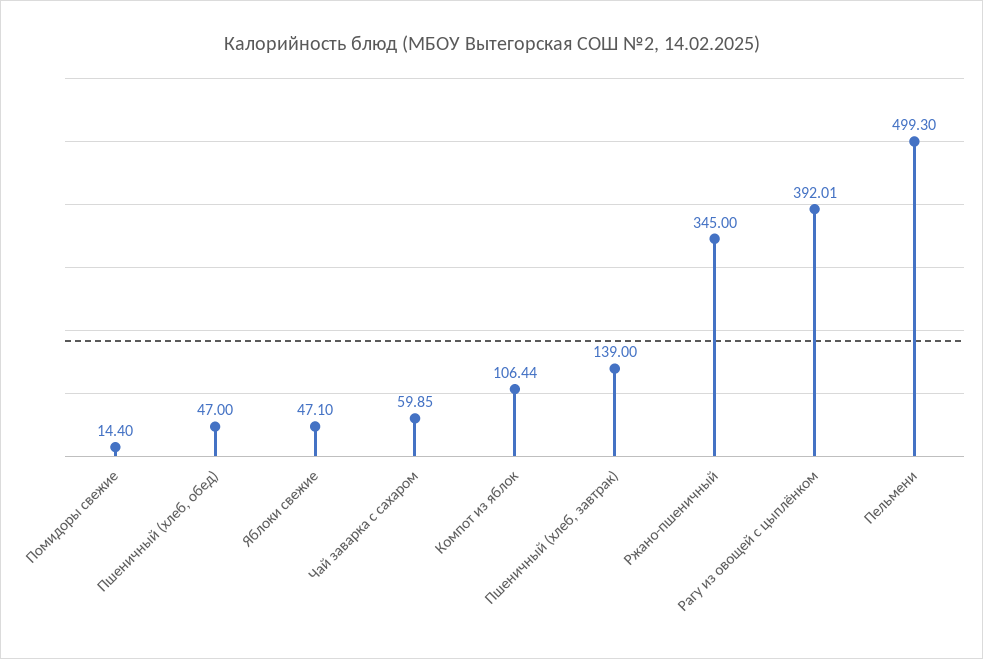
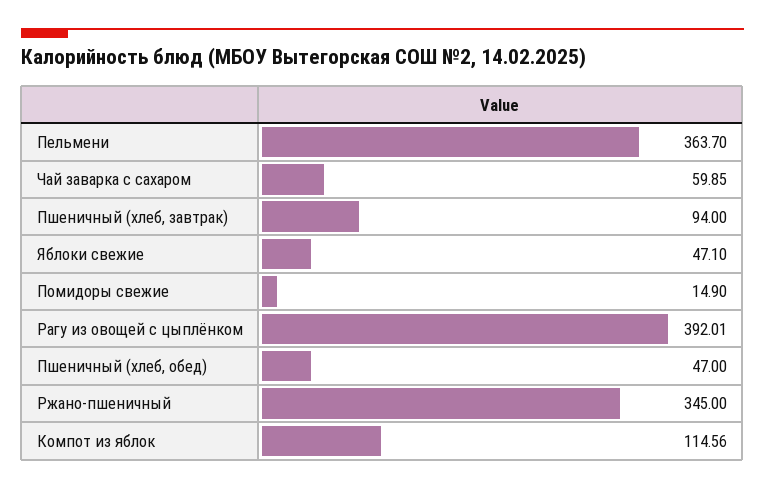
Помидоры свежие: 14.4 -> 14.9
Компот из яблок: 106.44 -> 114.56
Пшеничный (хлеб, завтрак): 139 -> 94
Пельмени: 499.3 -> 363.7

